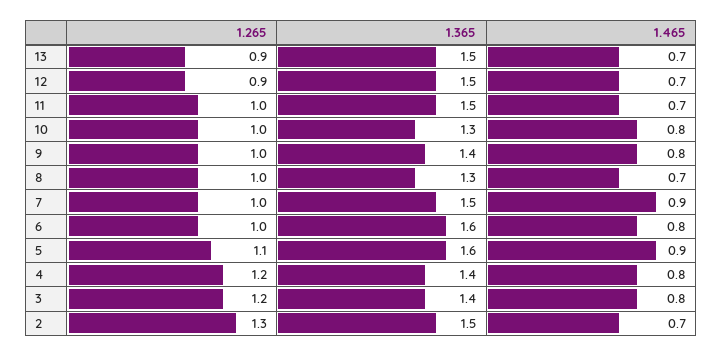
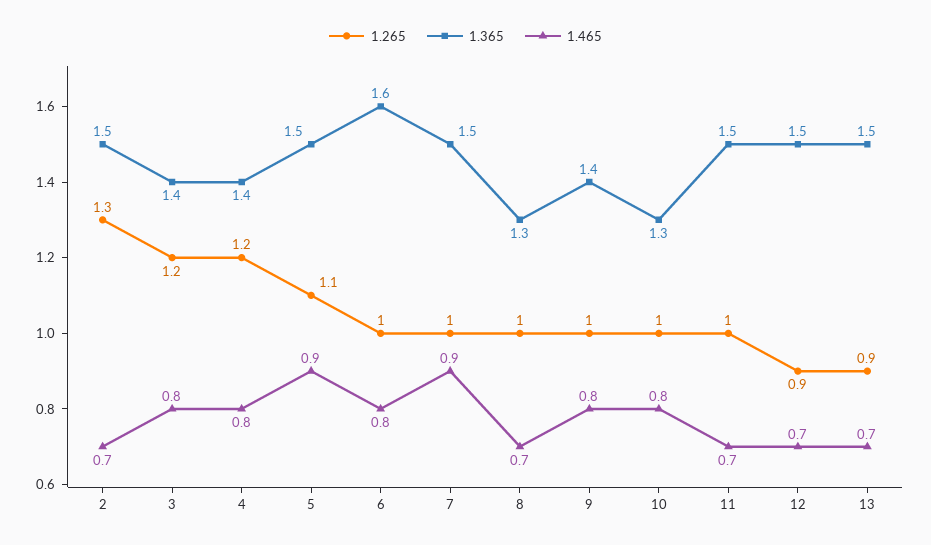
1.365, 5: 1.6 -> 1.5

